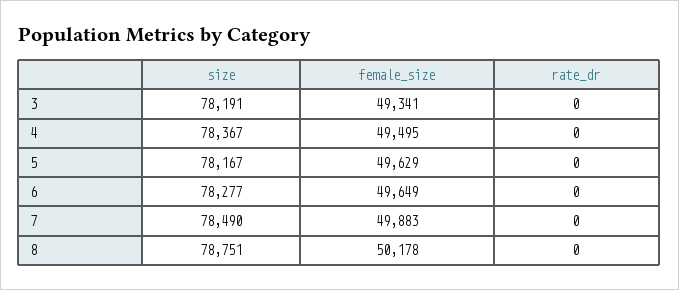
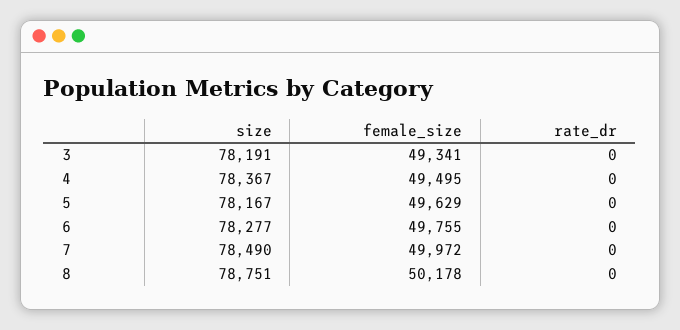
female_size, 6: 49649 -> 49755
female_size, 7: 49883 -> 49972

